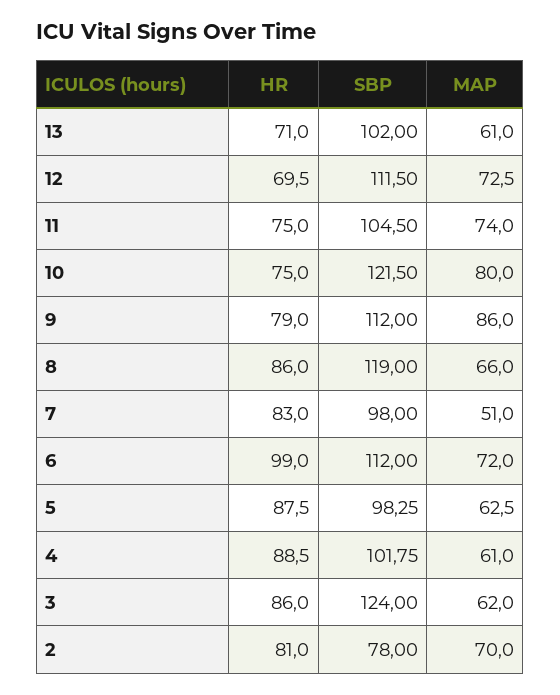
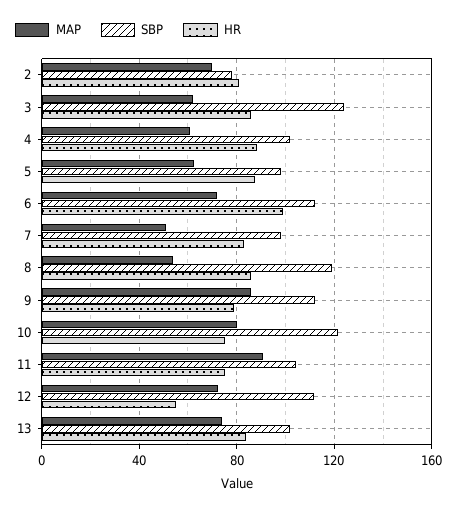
HR, 13: 71 -> 85
MAP, 13: 61 -> 75
HR, 12: 69.5 -> 55
MAP, 11: 74 -> 90
MAP, 8: 66 -> 55

